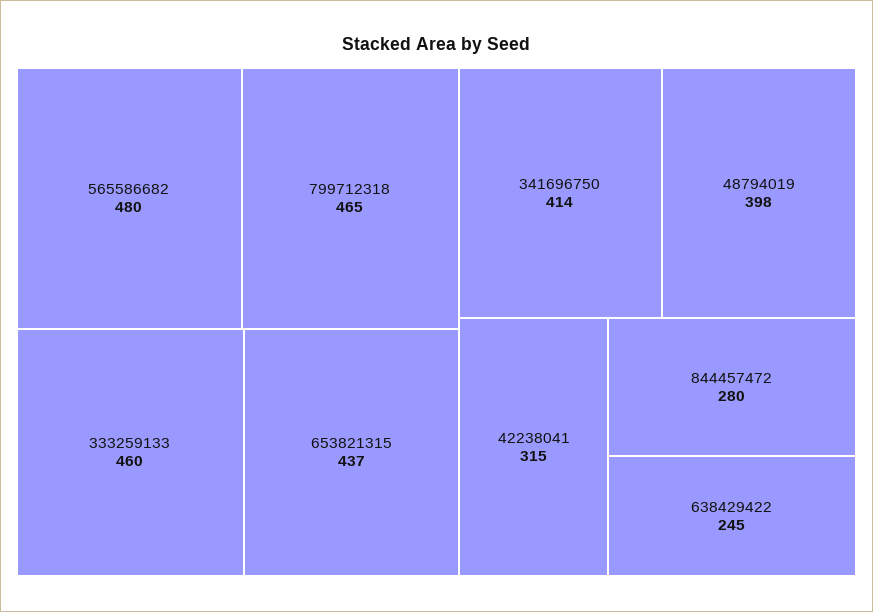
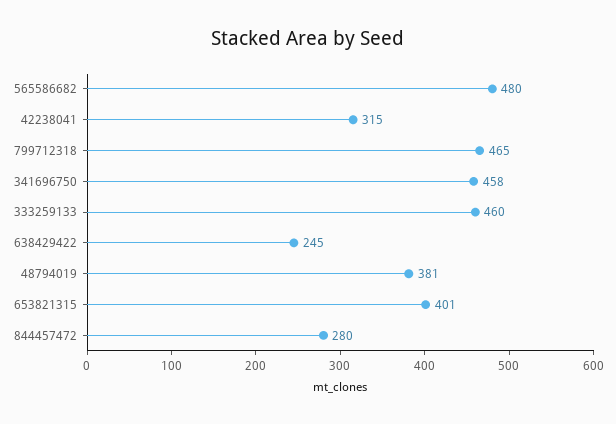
653821315: 437 -> 401
341696750: 414 -> 458
48794019: 398 -> 381

